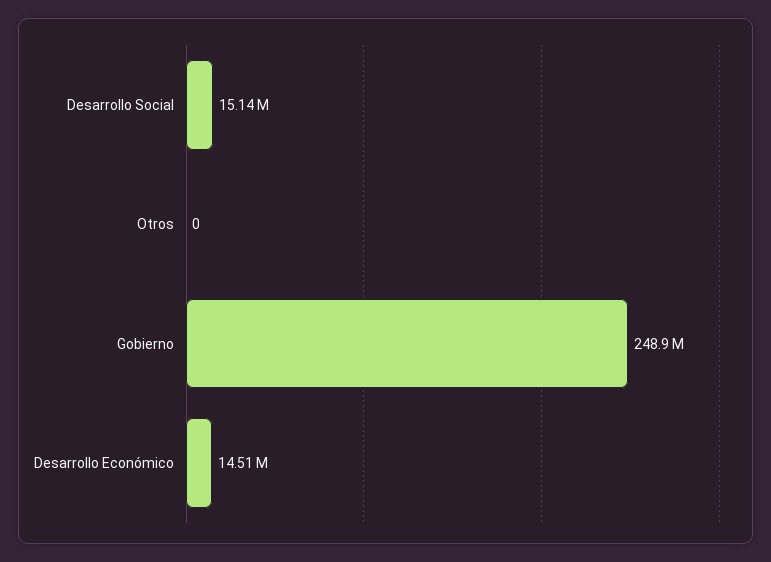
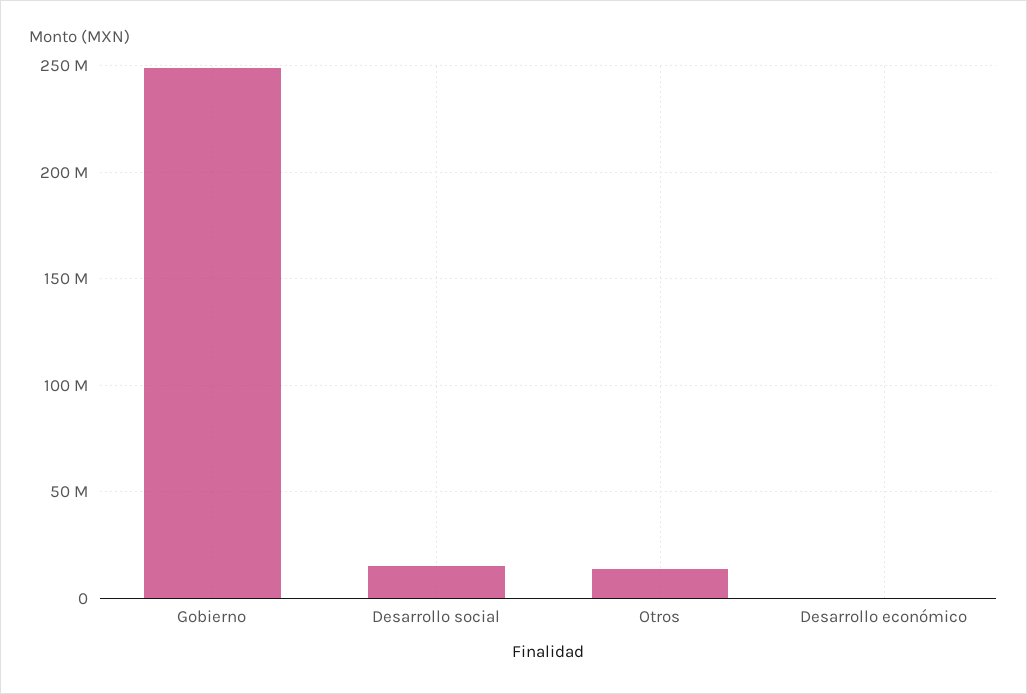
Otros: 0 -> 15000000
Desarrollo Económico: 14510000 -> 0

